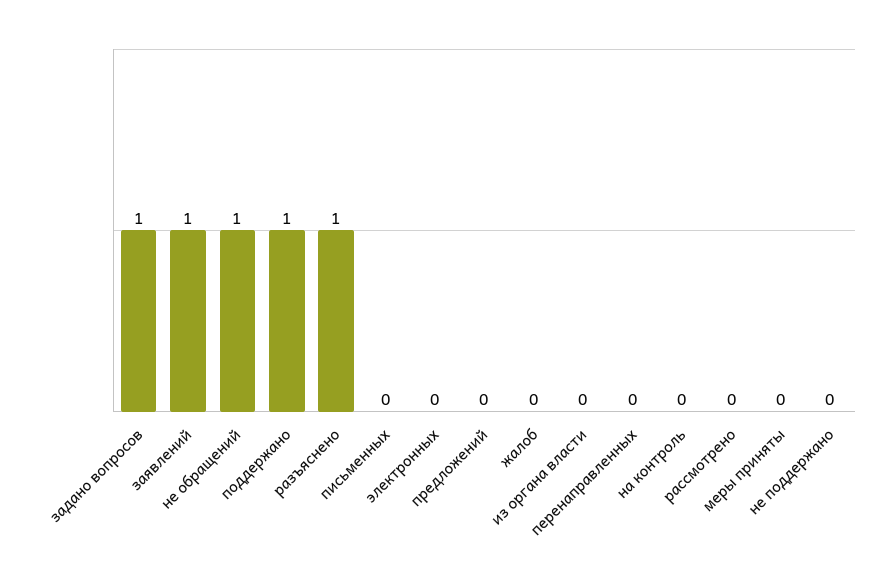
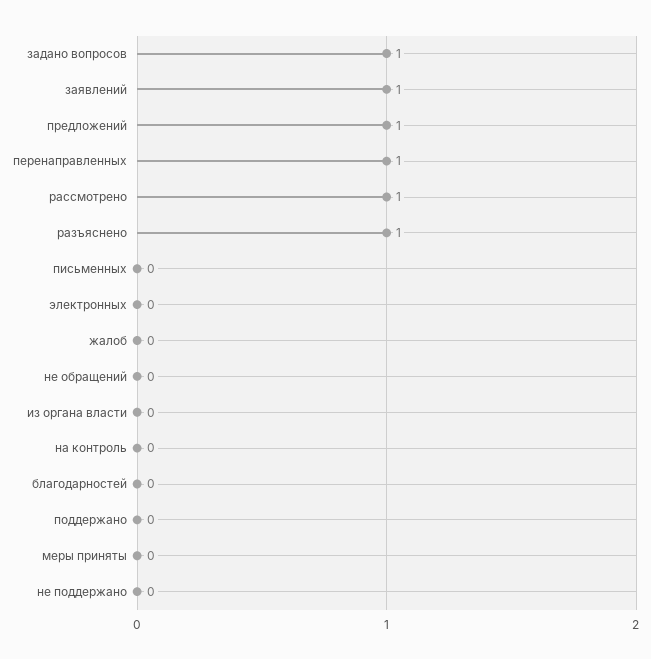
не обращений: 1 -> 0
поддержано: 1 -> 0
предложений: 0 -> 1
перенаправленных: 0 -> 1
рассмотрено: 0 -> 1
благодарностей: none -> 0

